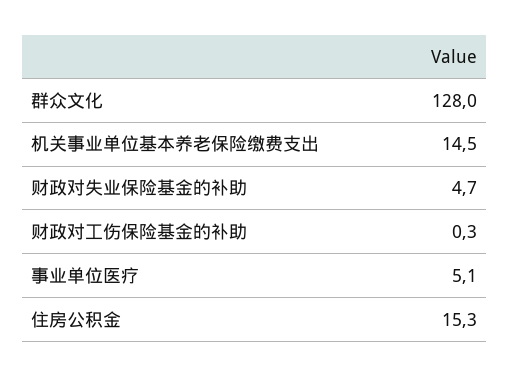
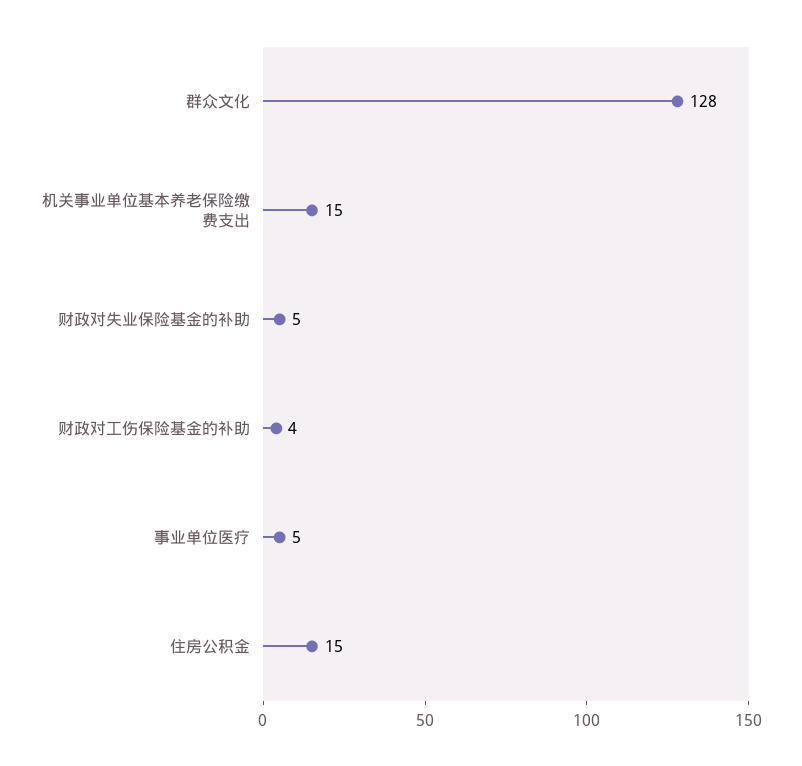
财政对工伤保险基金的补助: 0.3 -> 4

